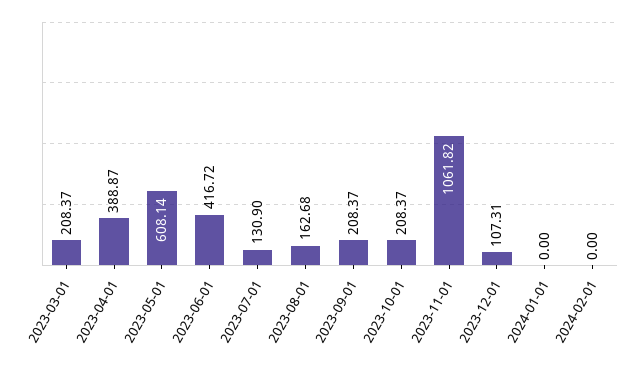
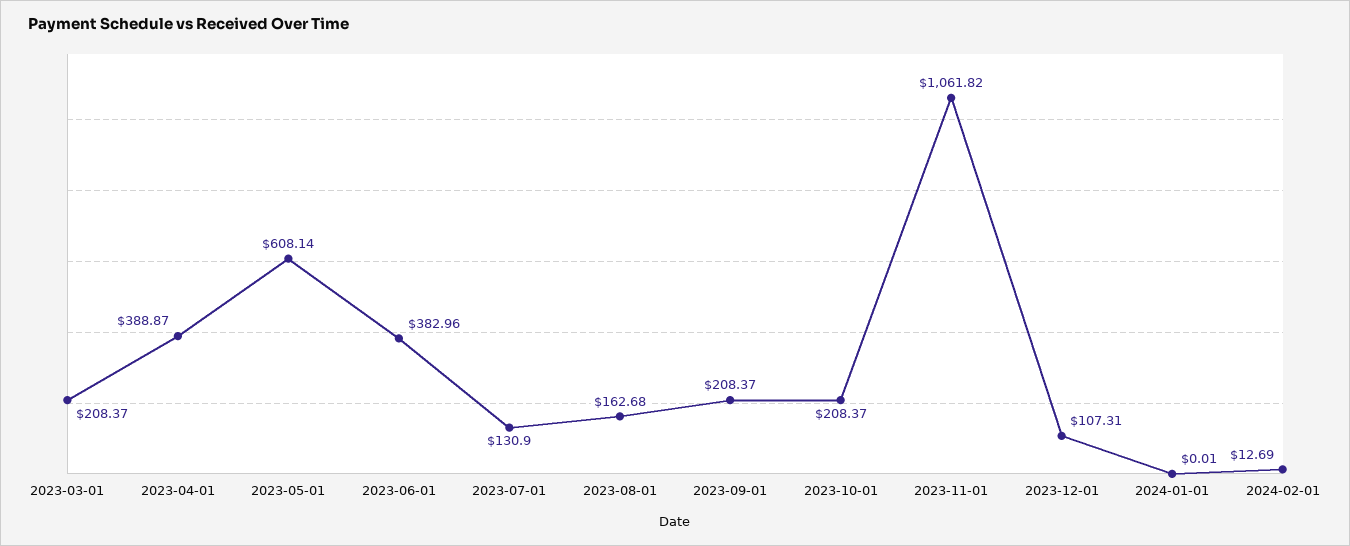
2023-06-01: 416.72 -> 382.96
2024-01-01: 0 -> 0.01
2024-02-01: 0 -> 12.69

